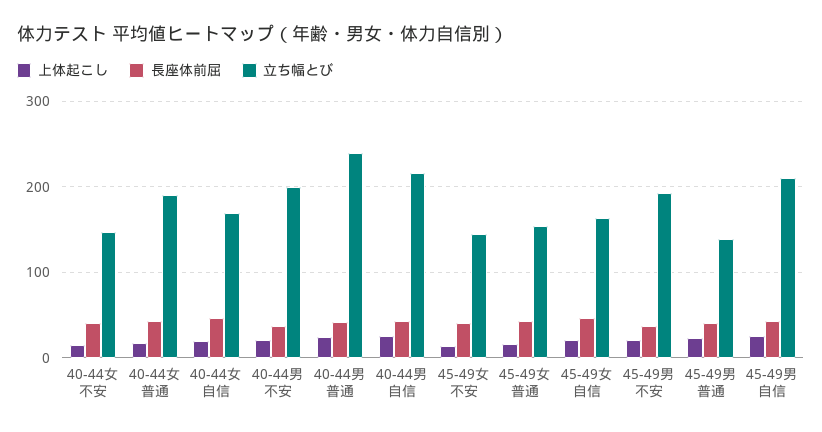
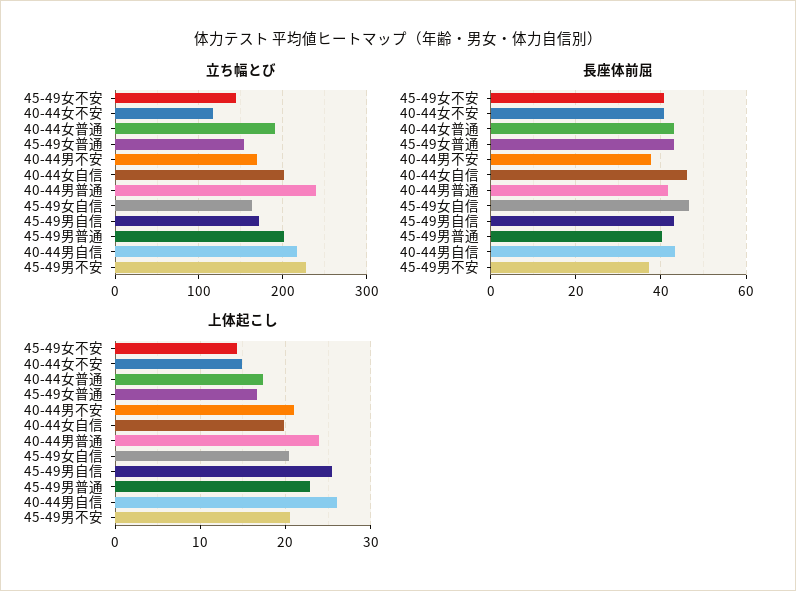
立ち幅とび, 40-44女不安: 150 -> 120
立ち幅とび, 40-44女自信: 170 -> 200
立ち幅とび, 40-44男不安: 200 -> 170
立ち幅とび, 45-49男不安: 190 -> 230
立ち幅とび, 45-49男普通: 140 -> 200
立ち幅とび, 45-49男自信: 210 -> 170

